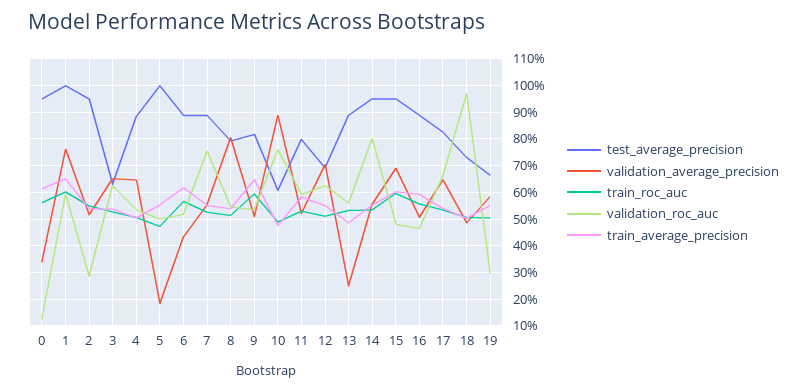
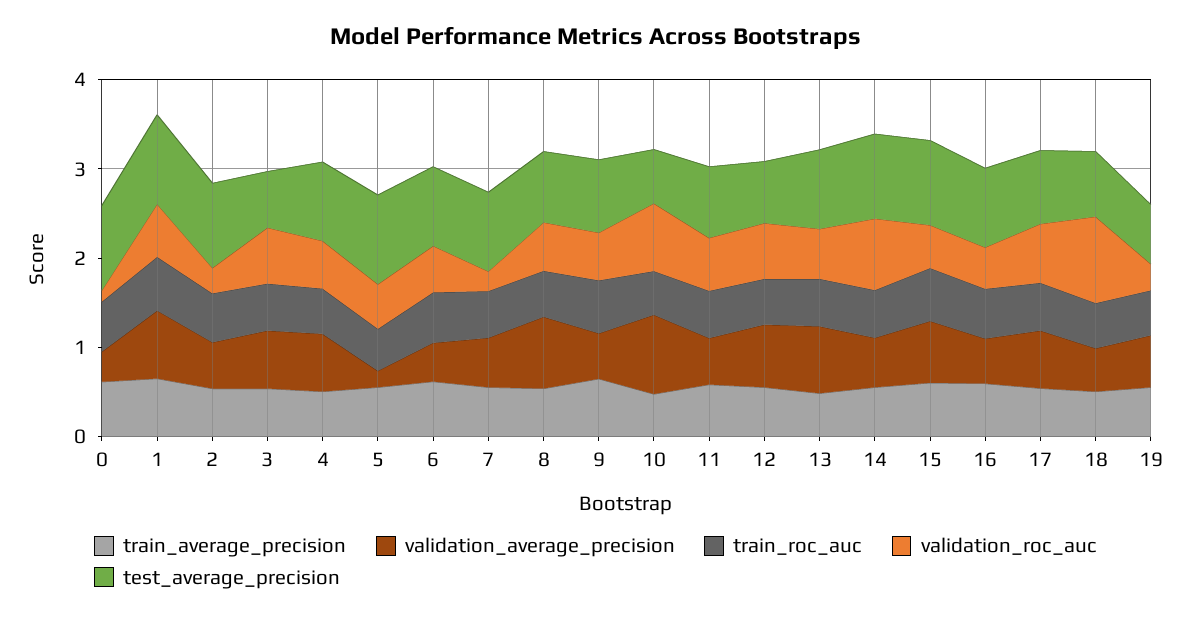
validation_roc_auc, 7: 0.75 -> 0.2
validation_average_precision, 13: 0.25 -> 0.8

